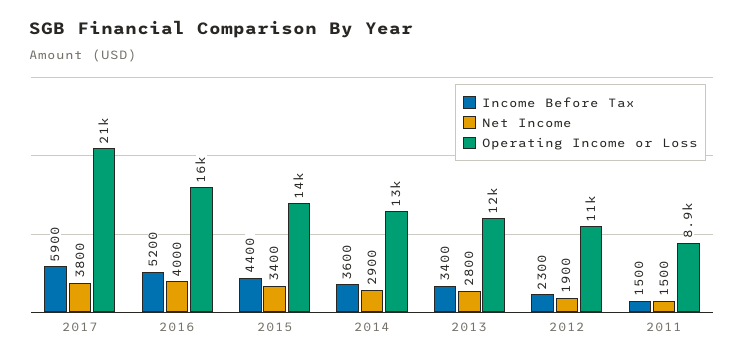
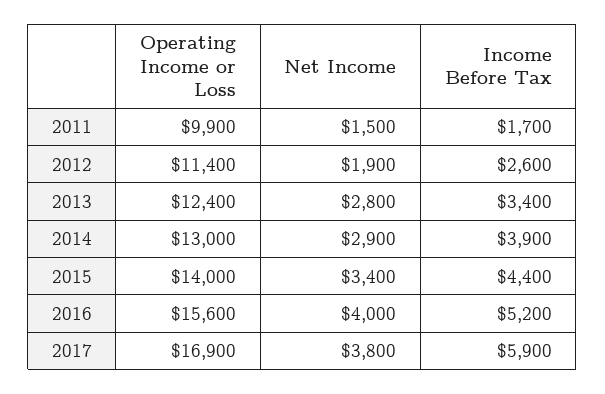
Operating Income or Loss, 2017: 21000 -> 16900
Income Before Tax, 2014: 3600 -> 3900
Income Before Tax, 2012: 2300 -> 2600
Income Before Tax, 2011: 1500 -> 1700
Operating Income or Loss, 2011: 8900 -> 9900

